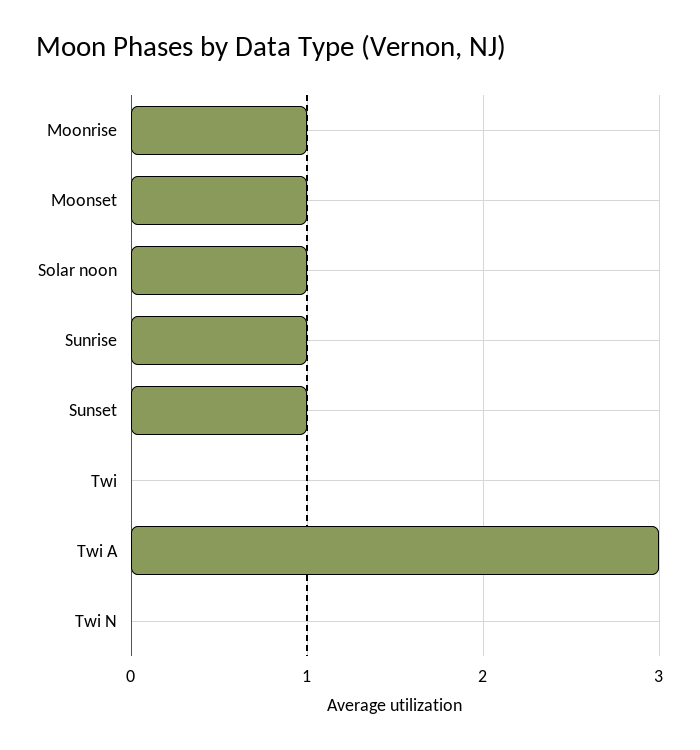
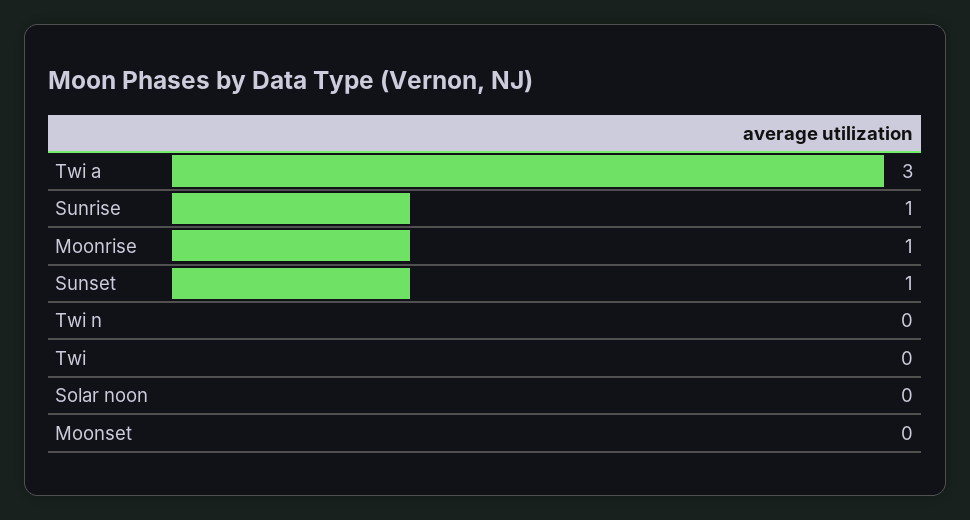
Moonset: 1 -> 0
Solar noon: 1 -> 0

